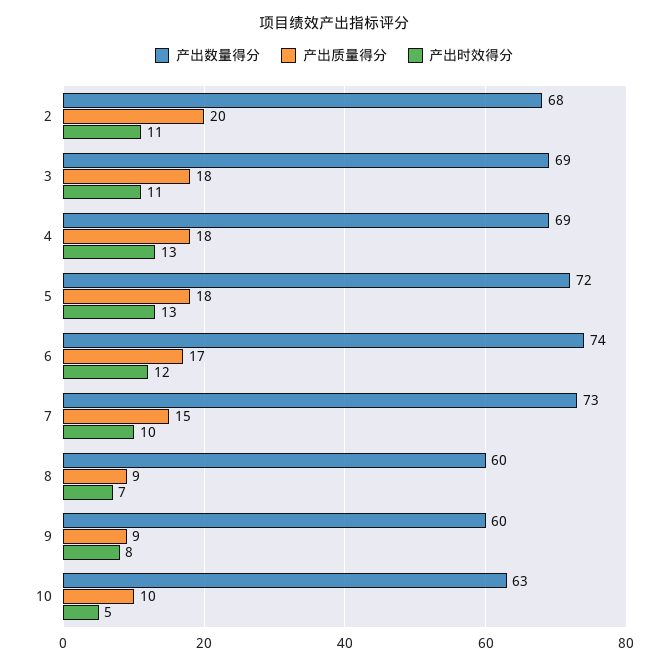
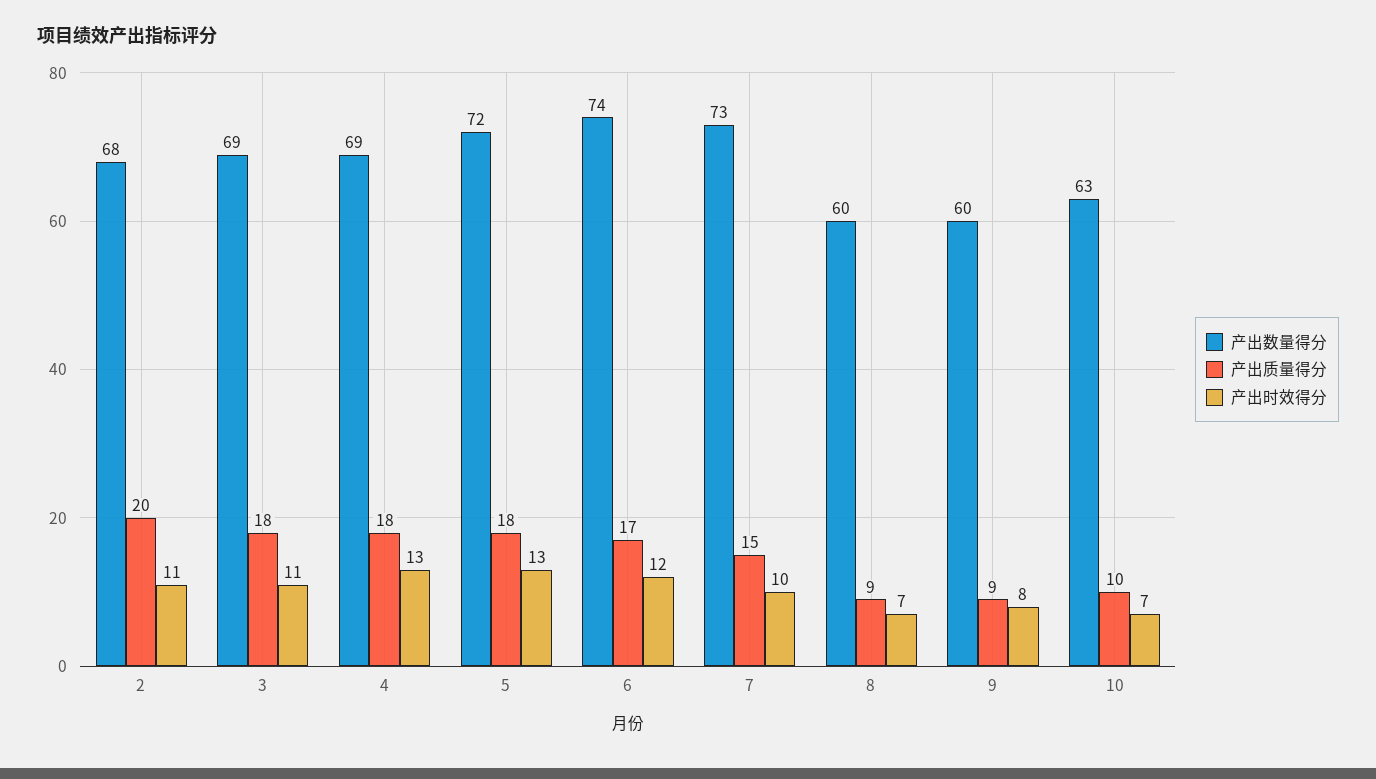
产出时效得分, 10: 5 -> 7

